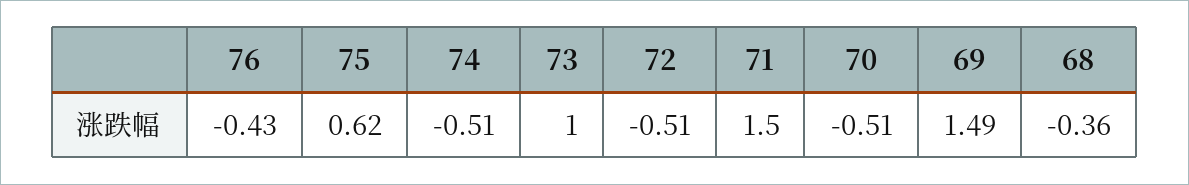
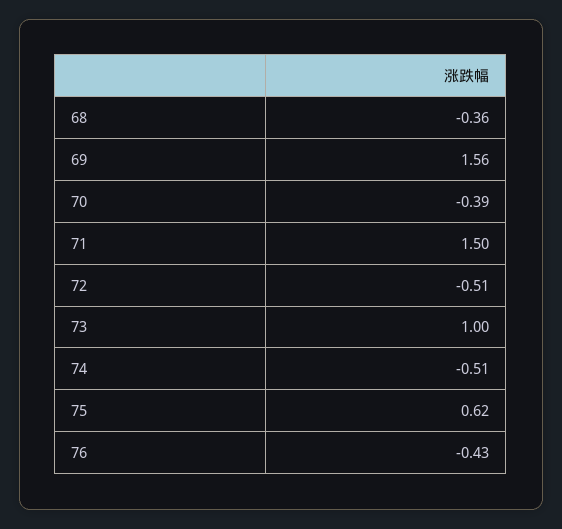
70: -0.51 -> -0.39
69: 1.49 -> 1.56

